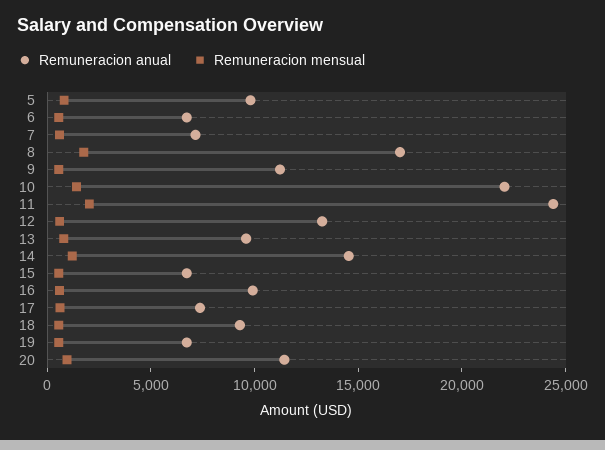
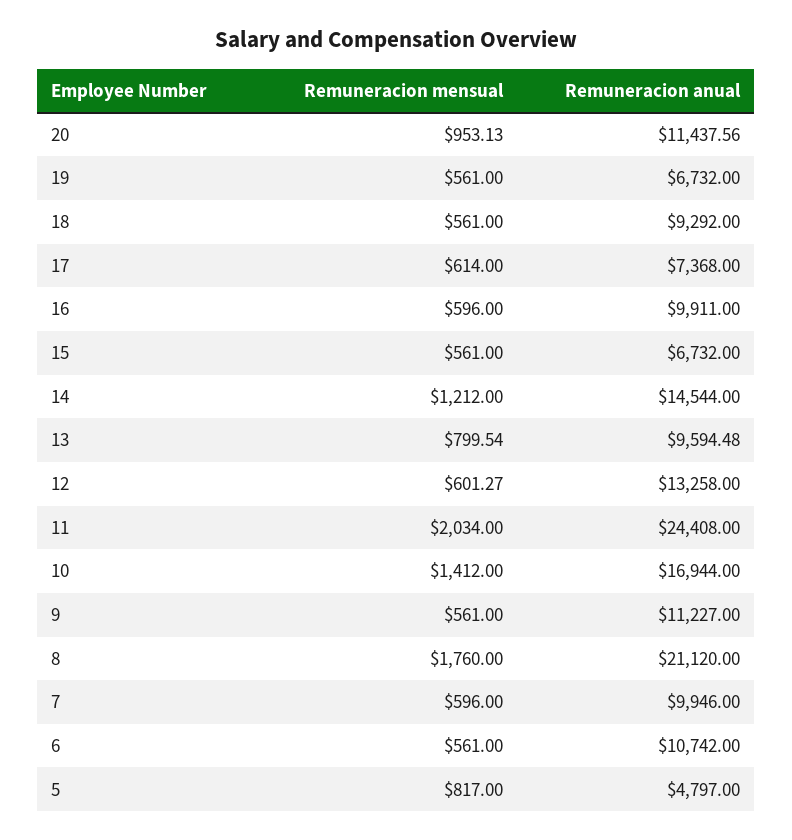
Remuneracion anual, 5: 10000 -> 4797
Remuneracion anual, 6: 7000 -> 10742
Remuneracion anual, 7: 7000 -> 9946
Remuneracion anual, 8: 17000 -> 21120
Remuneracion anual, 10: 22000 -> 16944

